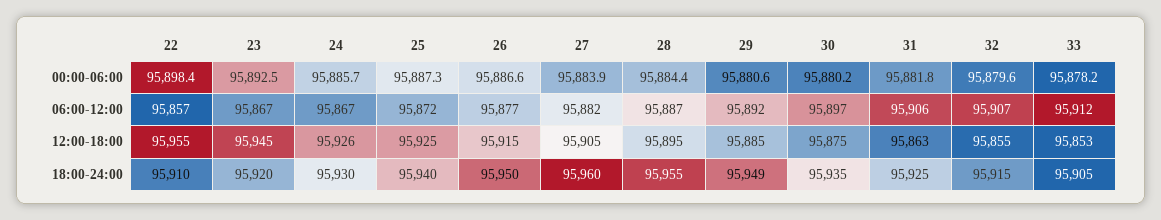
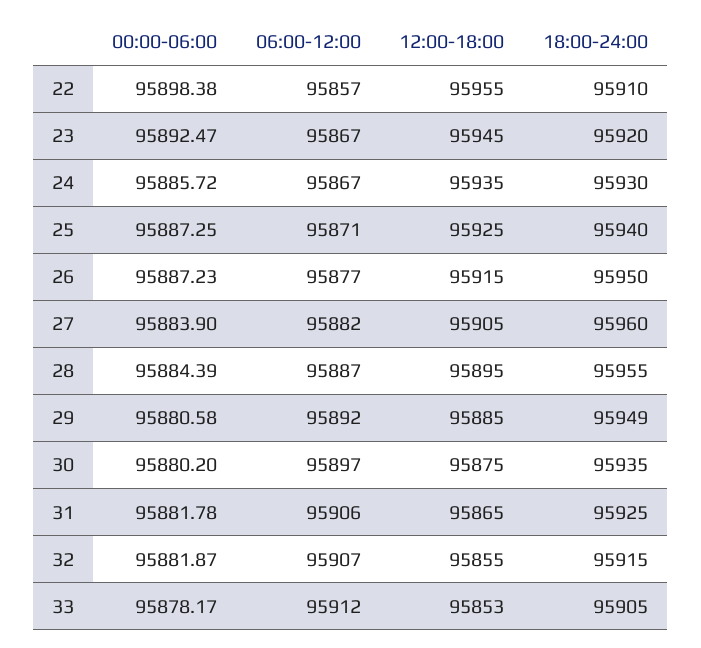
26, 00:00-06:00: 95886.6 -> 95887.23
32, 00:00-06:00: 95879.6 -> 95881.87
25, 06:00-12:00: 95872 -> 95871
24, 12:00-18:00: 95926 -> 95935
31, 12:00-18:00: 95863 -> 95865

